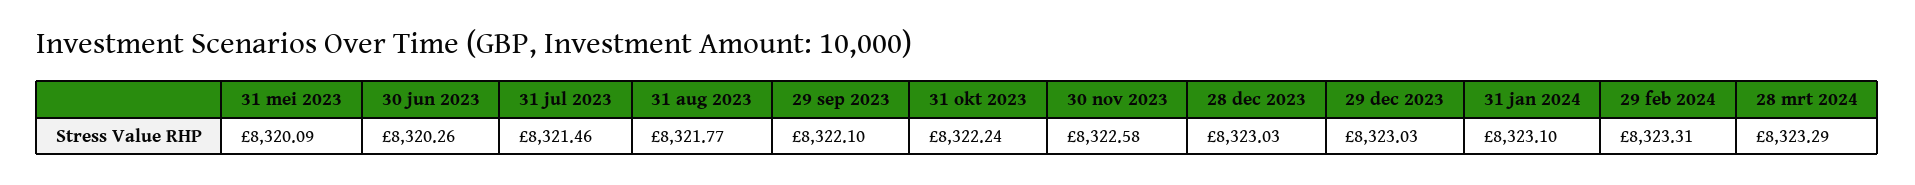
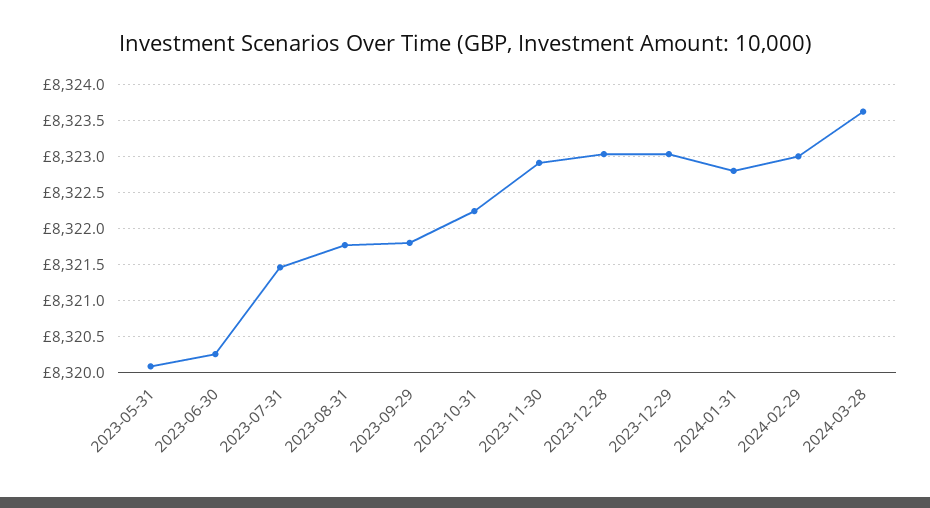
29 sep 2023: 8322.1 -> 8321.8
30 nov 2023: 8322.58 -> 8322.9
31 jan 2024: 8323.1 -> 8322.8
29 feb 2024: 8323.31 -> 8323
28 mrt 2024: 8323.29 -> 8323.6

